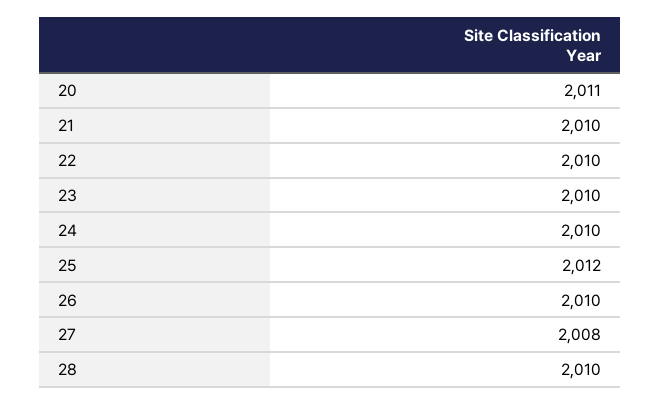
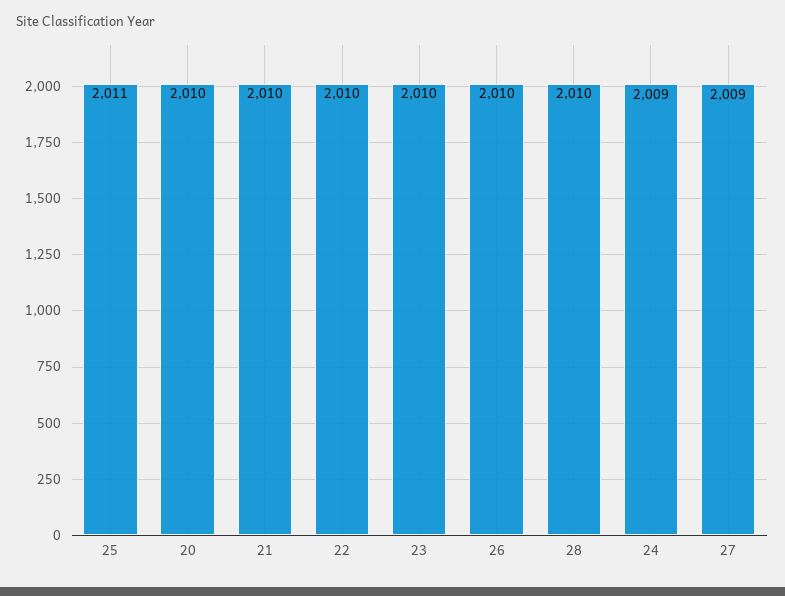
20: 2011 -> 2010
24: 2010 -> 2009
25: 2012 -> 2011
27: 2008 -> 2009

